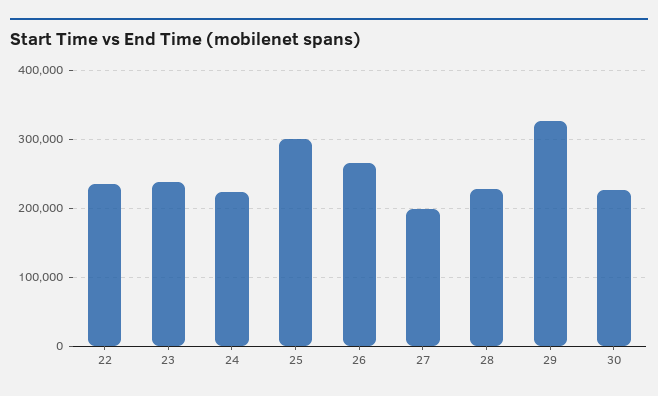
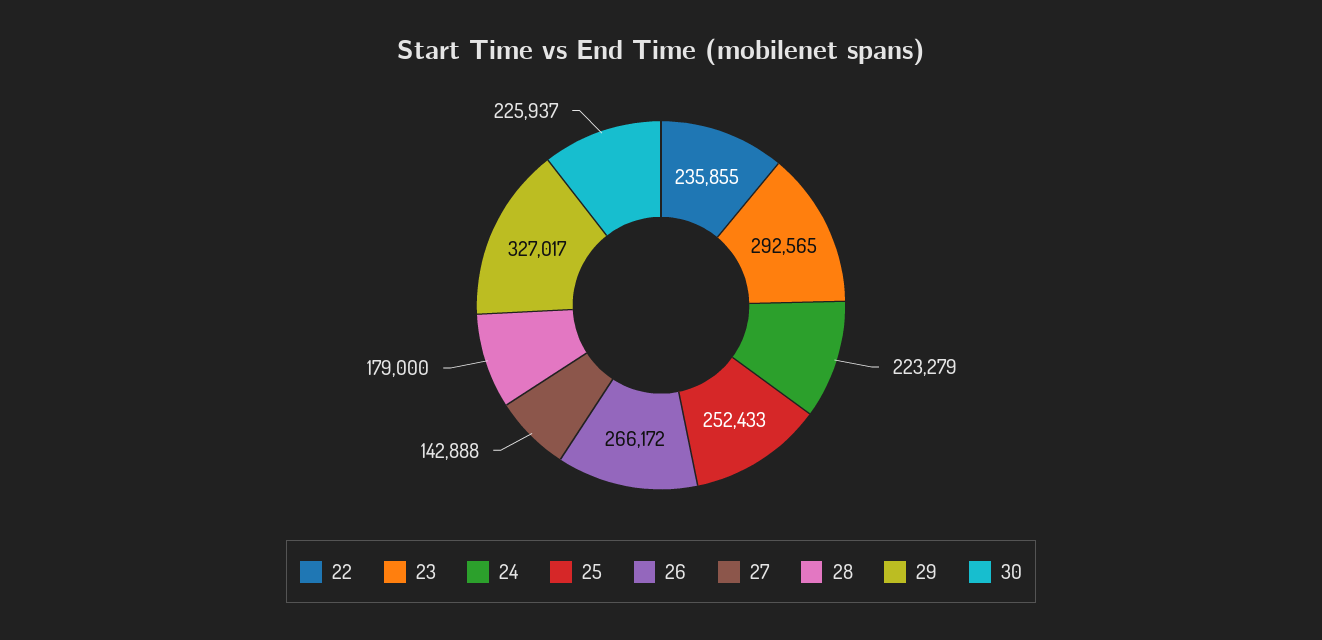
23: 240000 -> 292565
25: 300000 -> 252433
27: 200000 -> 142888
28: 230000 -> 179000

